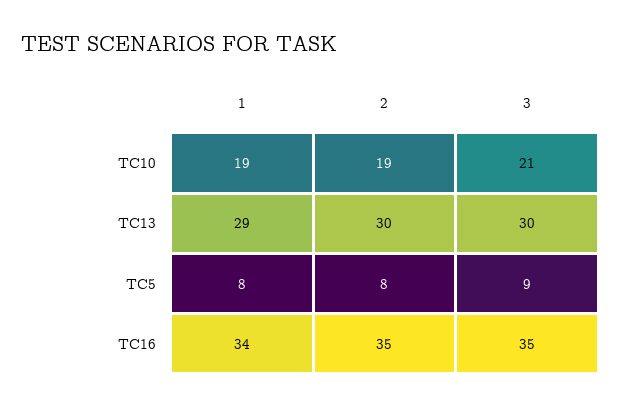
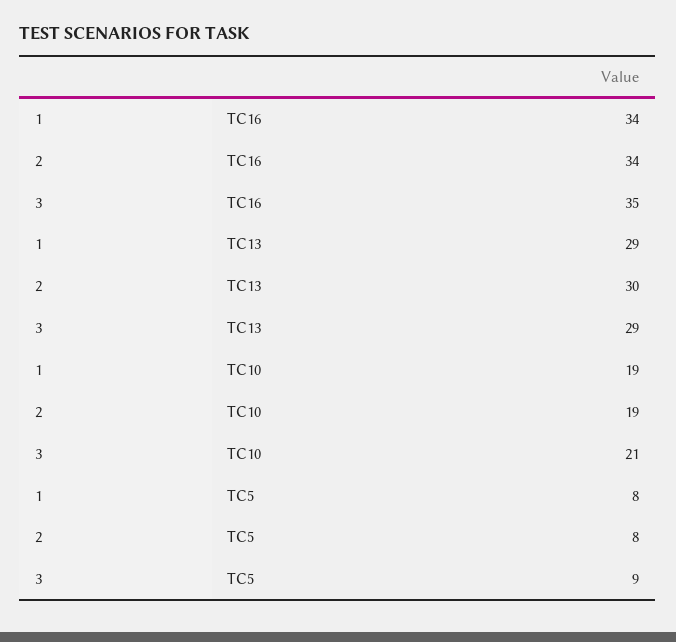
3, TC13: 30 -> 29
2, TC16: 35 -> 34

